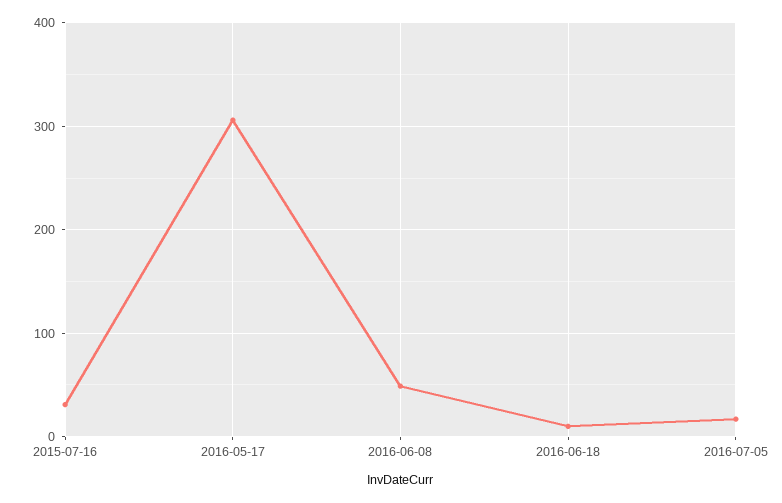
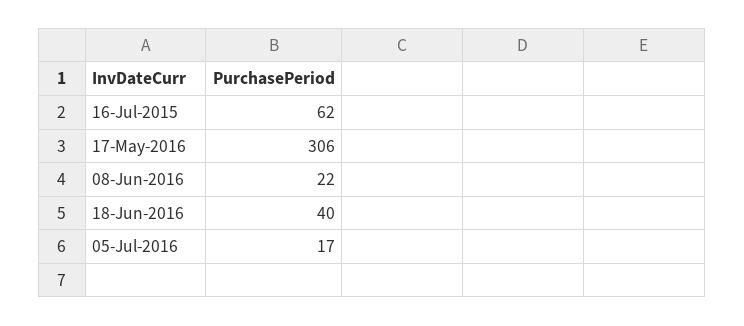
2015-07-16: 30 -> 62
2016-06-08: 50 -> 22
2016-06-18: 10 -> 40

